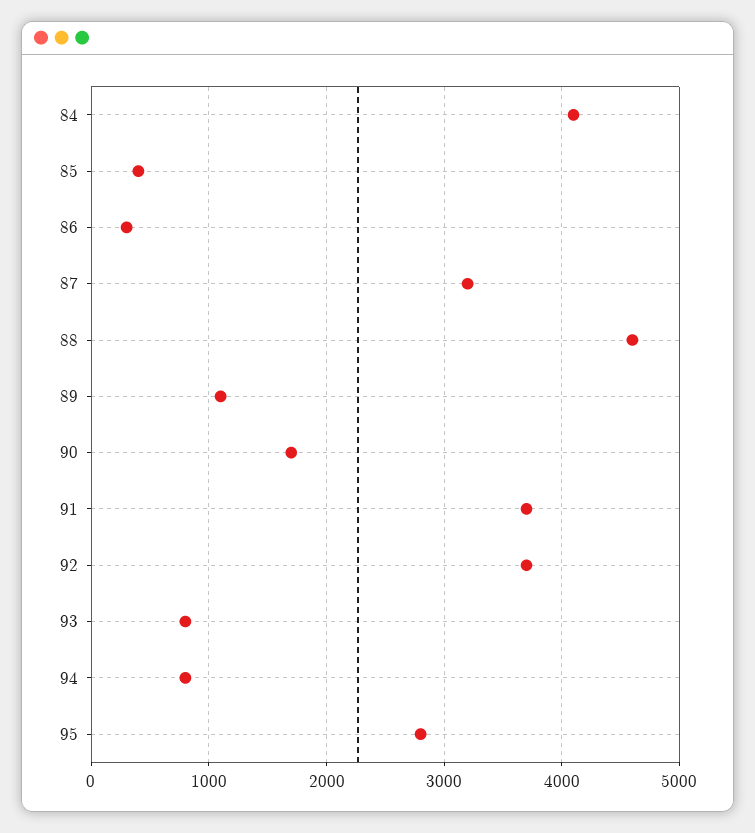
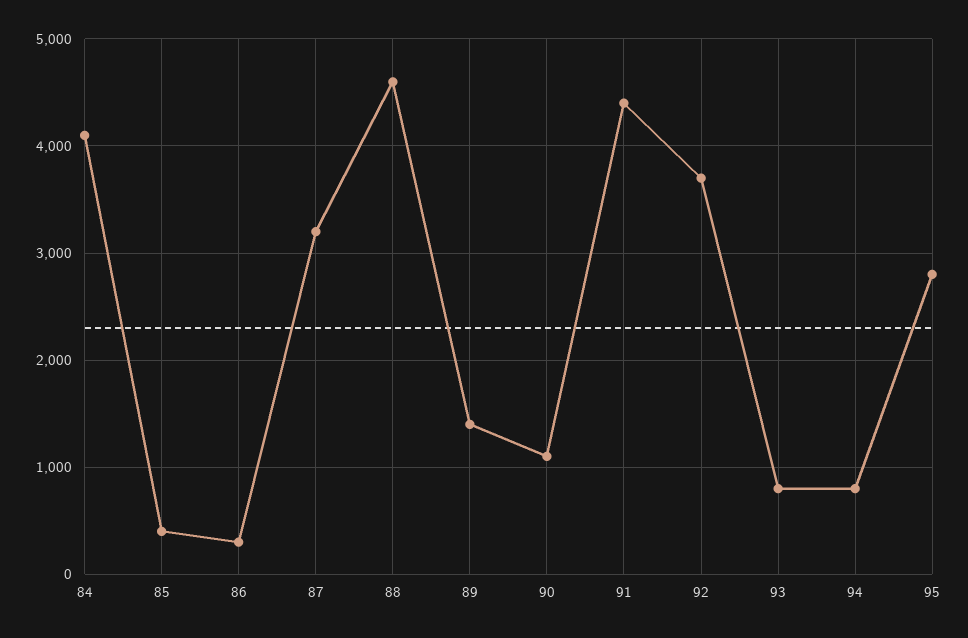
89: 1100 -> 1400
90: 1700 -> 1100
91: 3700 -> 4400

